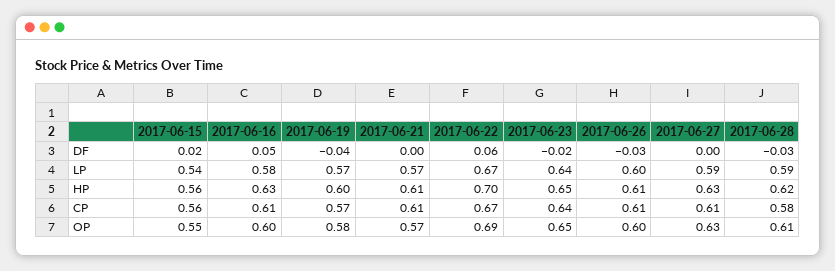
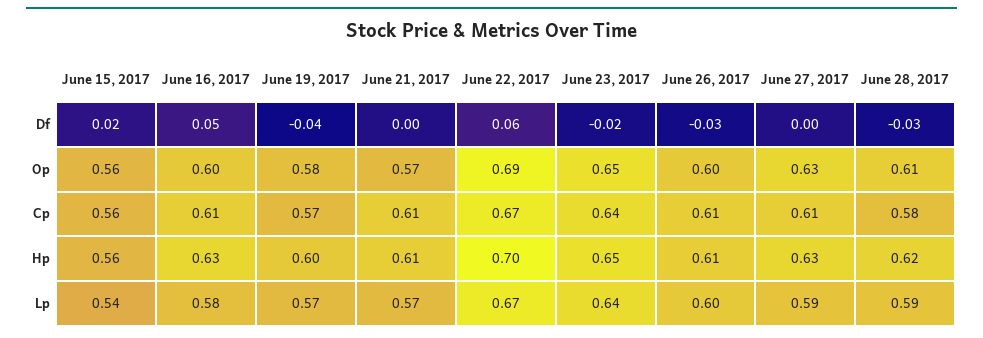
2017-06-15, OP: 0.55 -> 0.56

